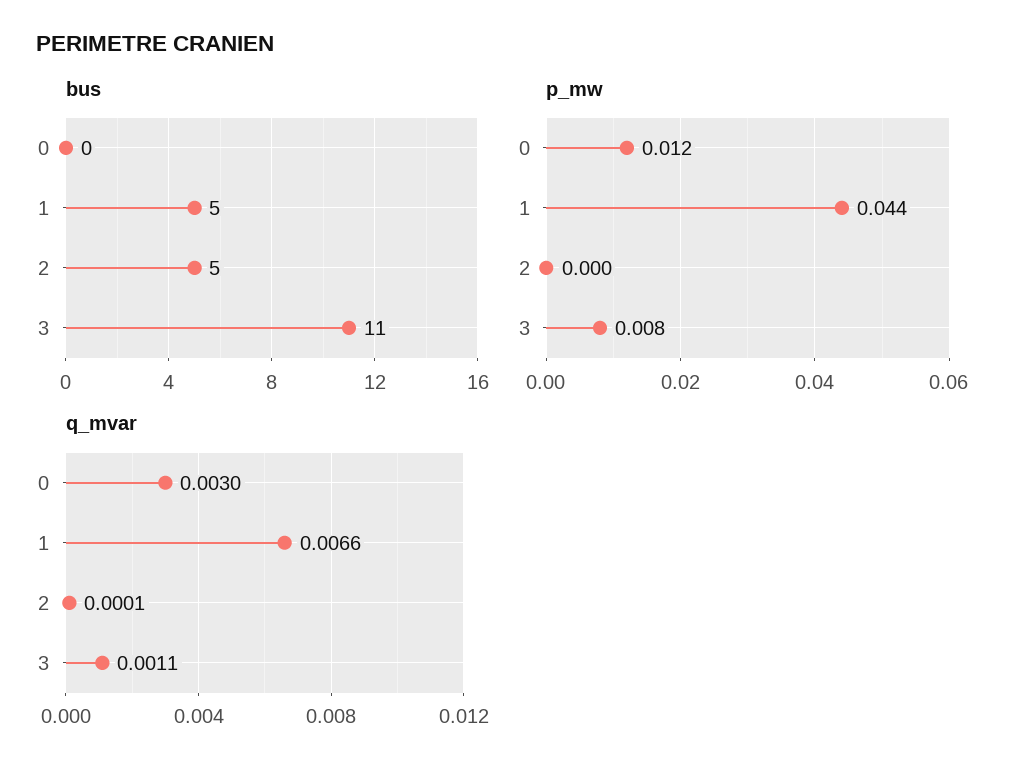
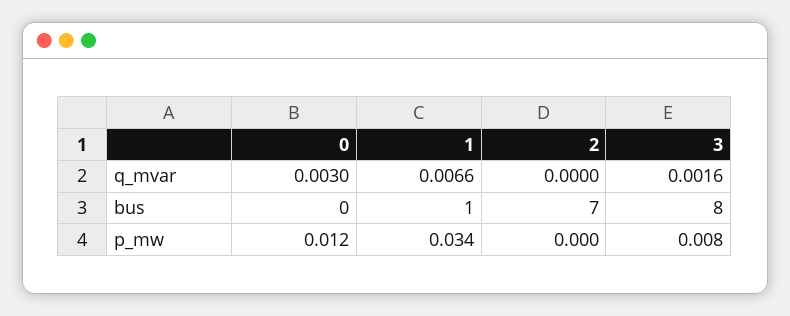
bus, 1: 5 -> 1
bus, 2: 5 -> 7
bus, 3: 11 -> 8
p_mw, 1: 0.044 -> 0.034
q_mvar, 2: 0.0001 -> 0
q_mvar, 3: 0.0011 -> 0.0016

